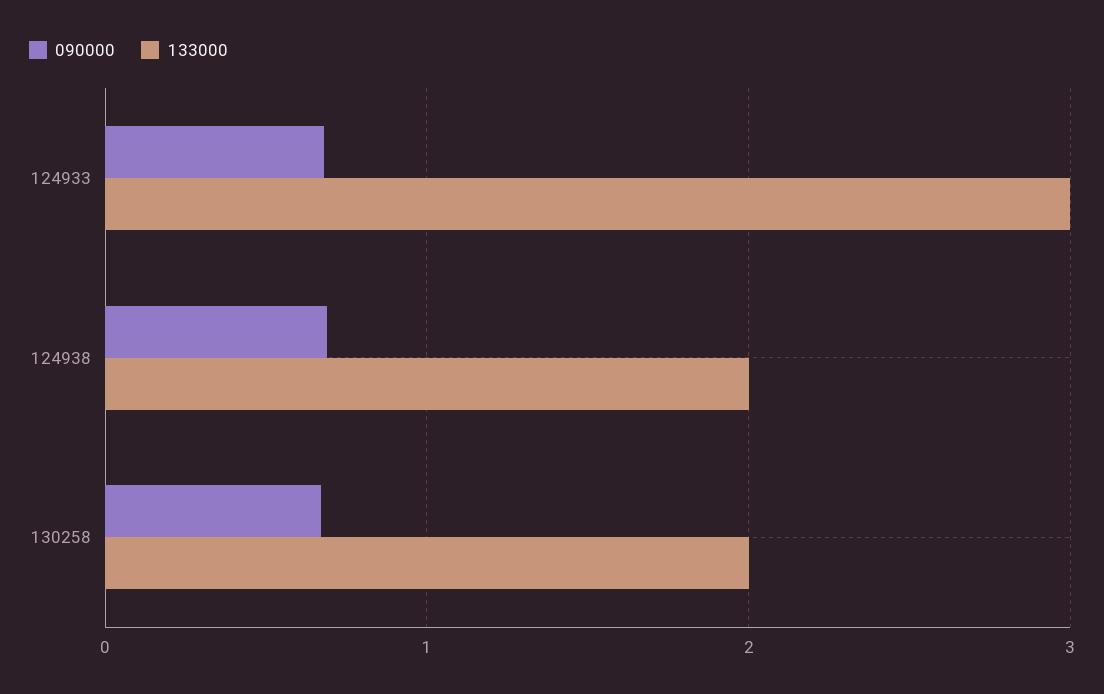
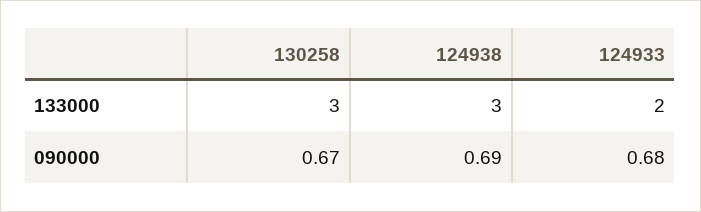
133000, 124933: 3 -> 2
133000, 124938: 2 -> 3
133000, 130258: 2 -> 3

